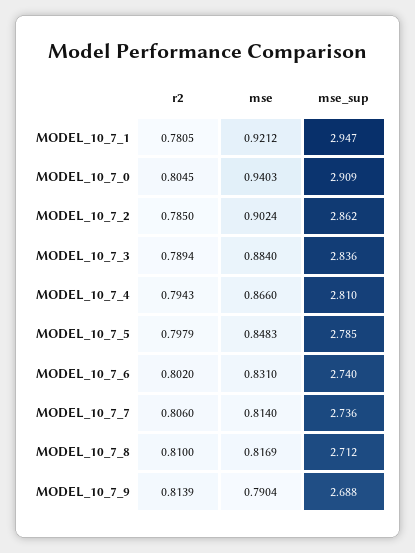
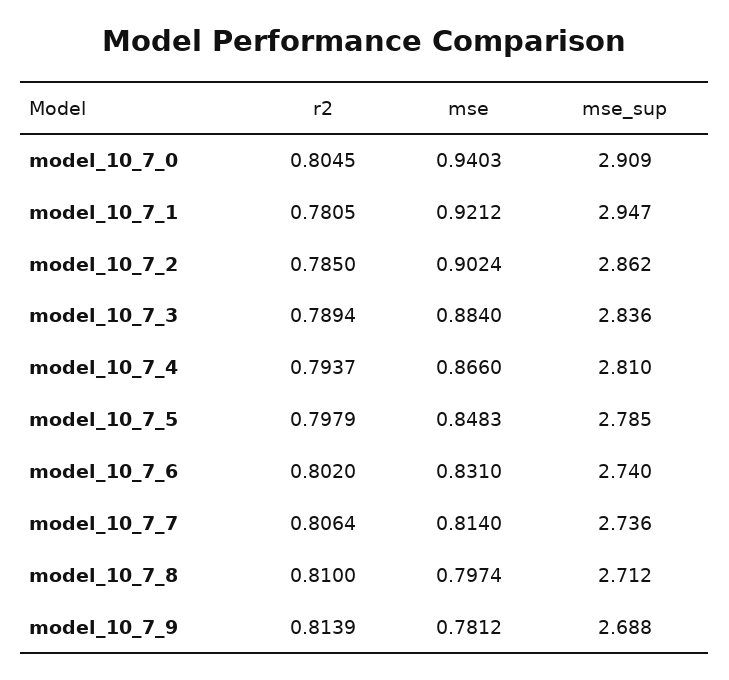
r2, MODEL_10_7_4: 0.7943 -> 0.7937
r2, MODEL_10_7_7: 0.806 -> 0.8064
mse, MODEL_10_7_8: 0.8169 -> 0.7974
mse, MODEL_10_7_9: 0.7904 -> 0.7812

